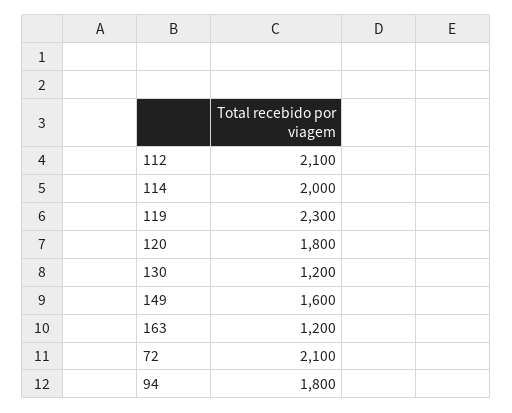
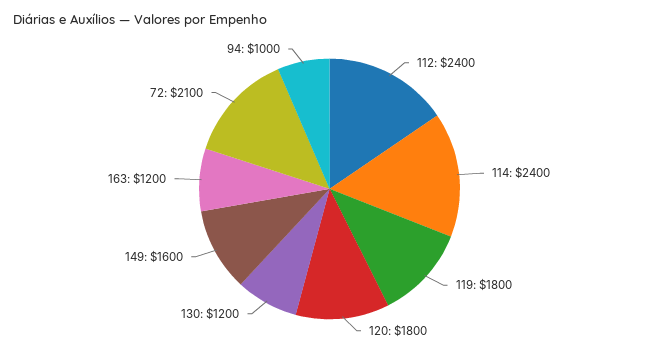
112: 2100 -> 2400
114: 2000 -> 2400
119: 2300 -> 1800
94: 1800 -> 1000

